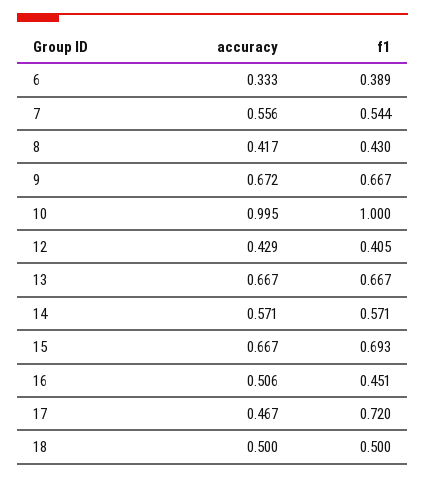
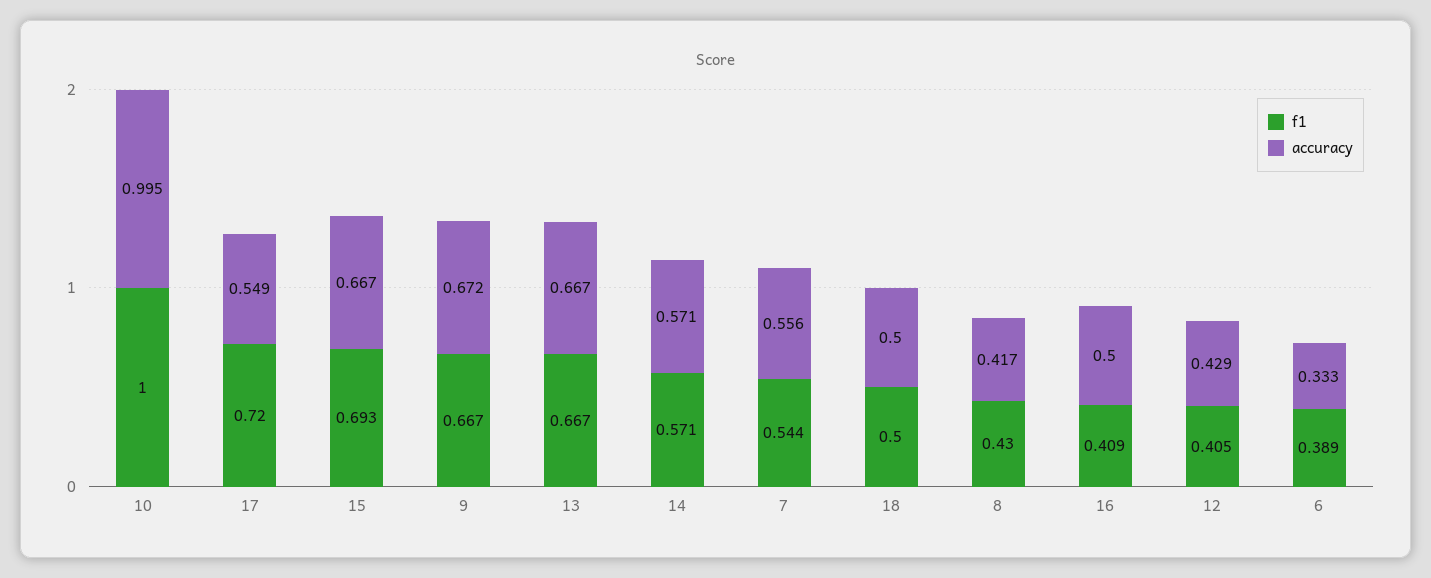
accuracy, 16: 0.506 -> 0.5
f1, 16: 0.451 -> 0.409
accuracy, 17: 0.467 -> 0.549

